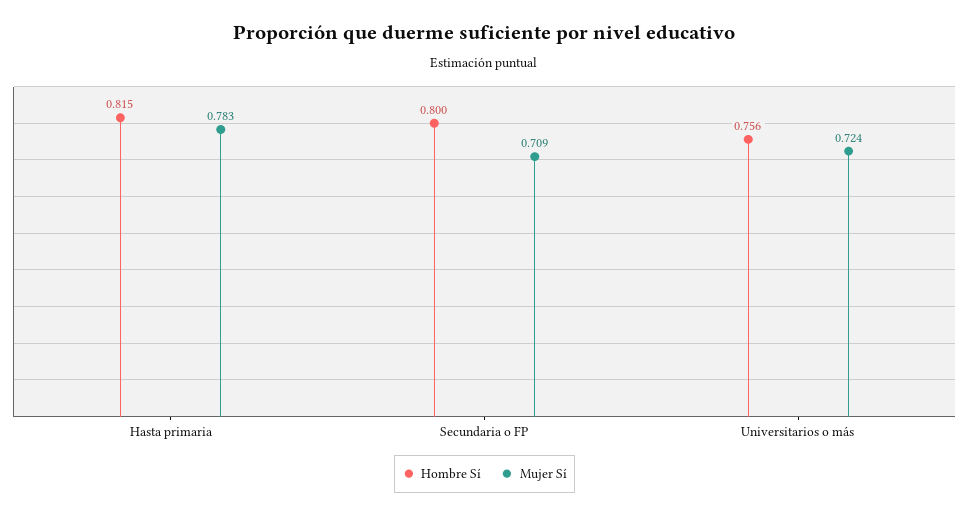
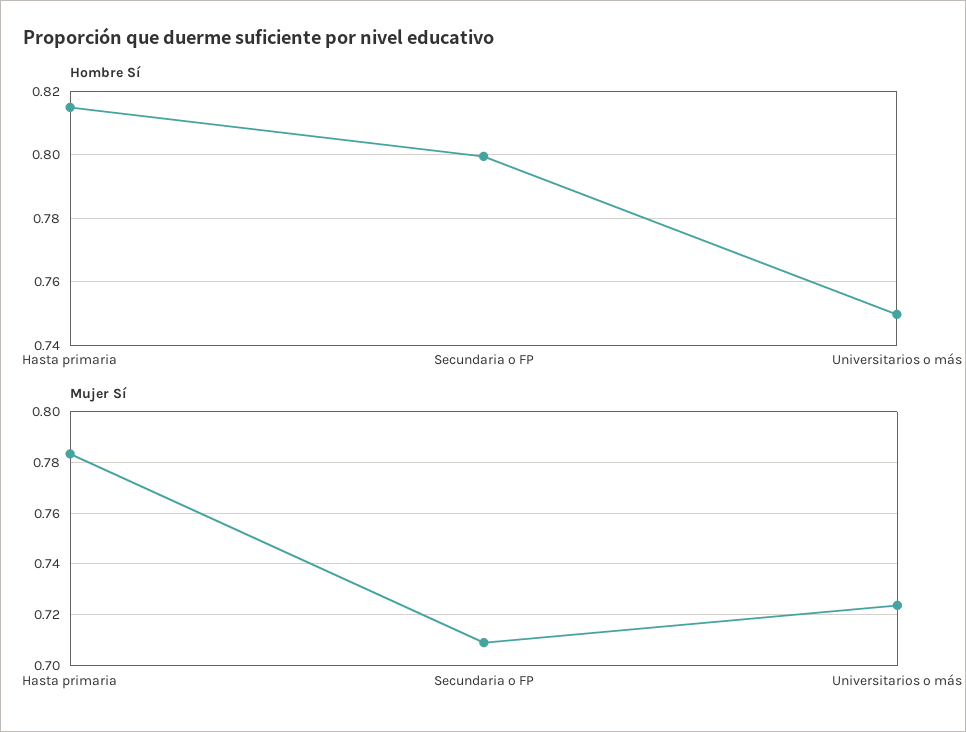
Hombre Sí, Universitarios o más: 0.756 -> 0.75

